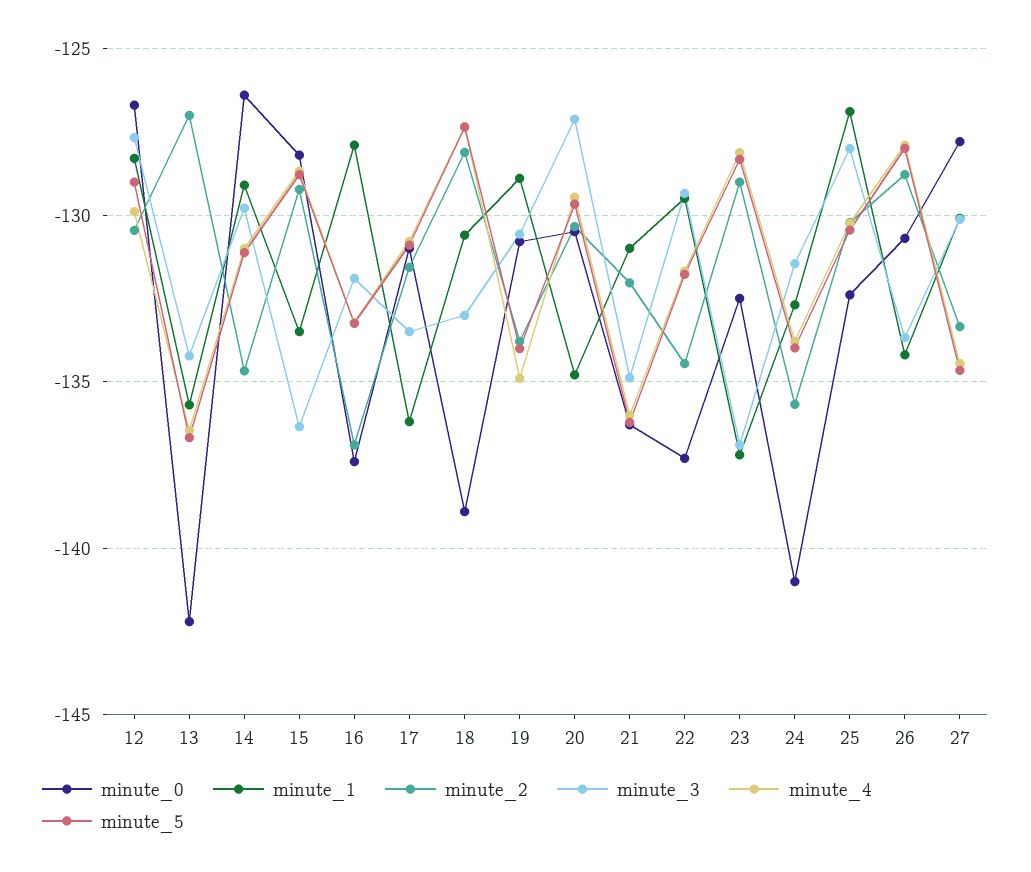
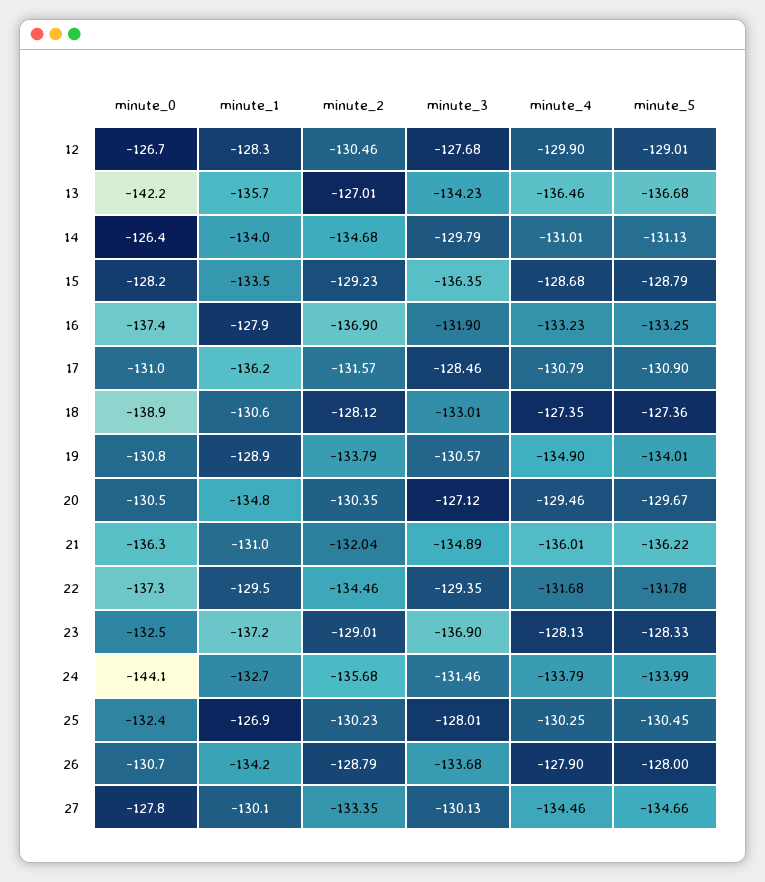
minute_1, 14: -129 -> -134
minute_3, 17: -133.5 -> -128.46
minute_0, 24: -141 -> -144.1

